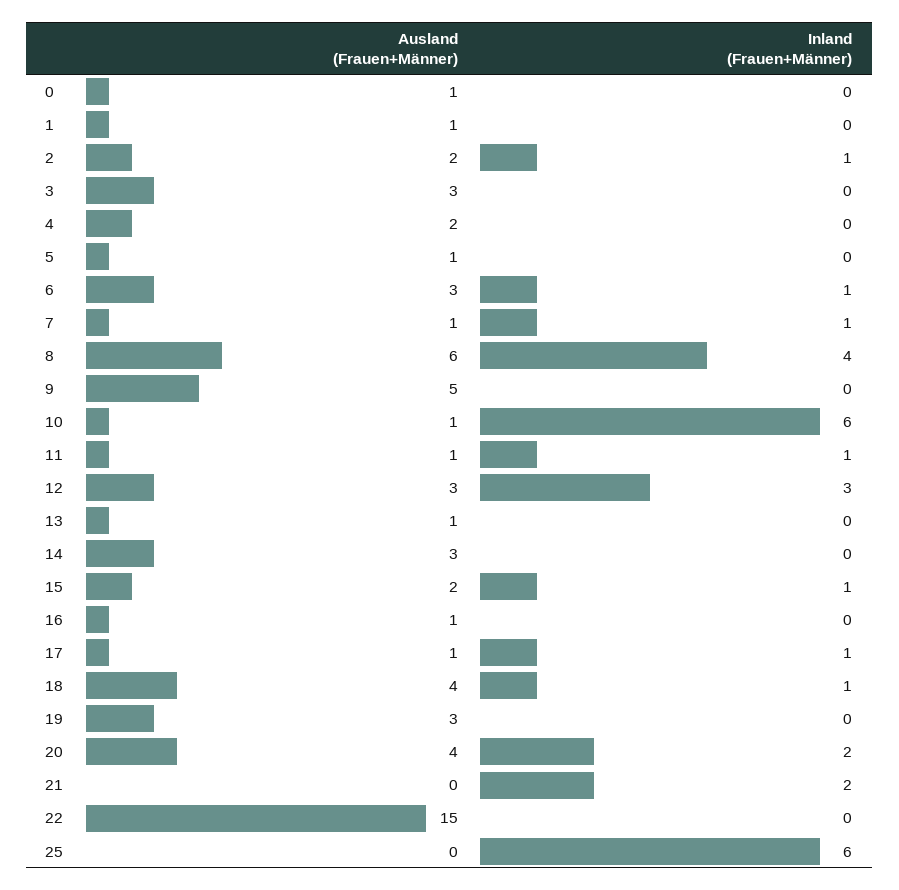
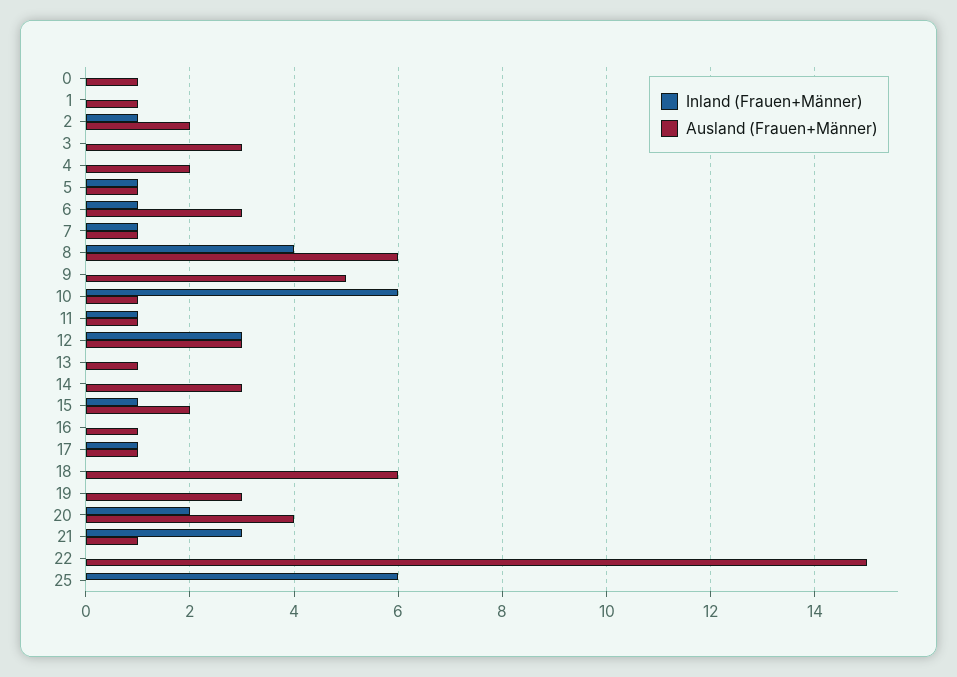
Inland (Frauen+Männer), 5: 0 -> 1
Ausland (Frauen+Männer), 18: 4 -> 6
Inland (Frauen+Männer), 18: 1 -> 0
Ausland (Frauen+Männer), 21: 0 -> 1
Inland (Frauen+Männer), 21: 2 -> 3

